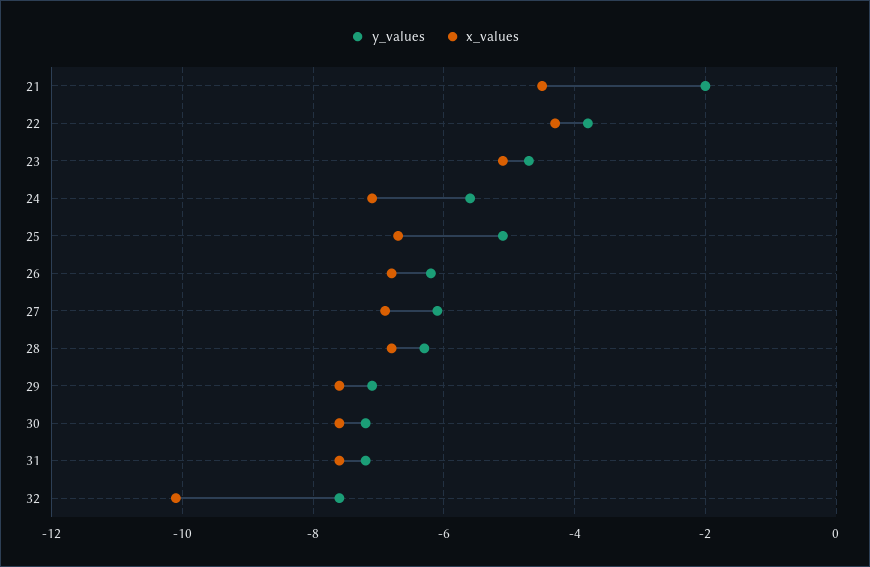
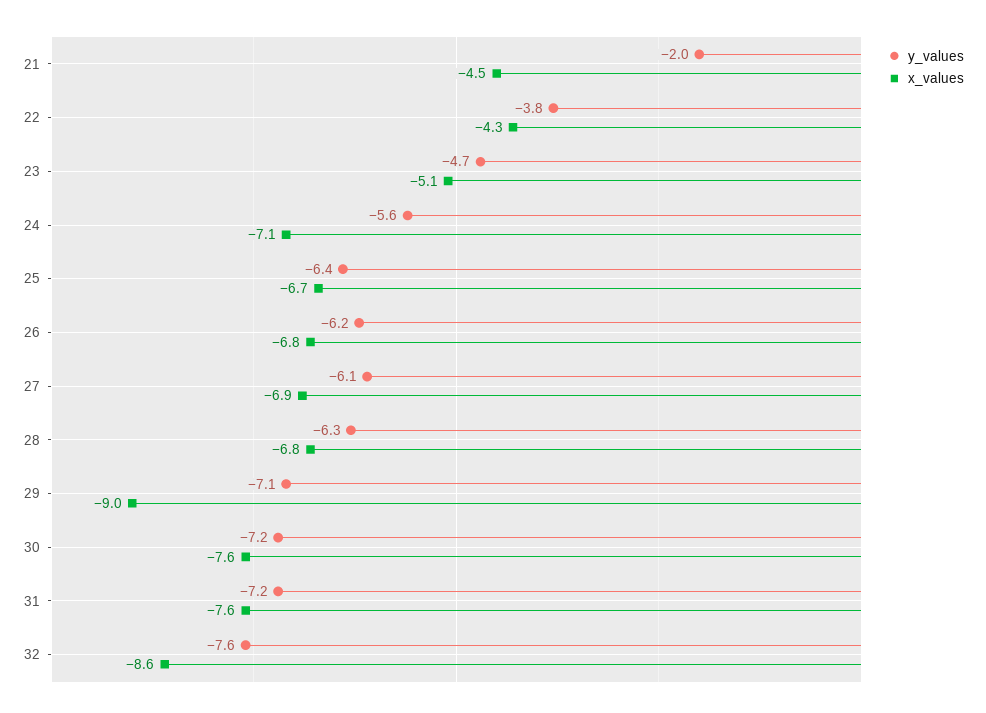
y_values, 25: -5 -> -6.4
x_values, 29: -7.5 -> -9
x_values, 32: -10 -> -8.6

